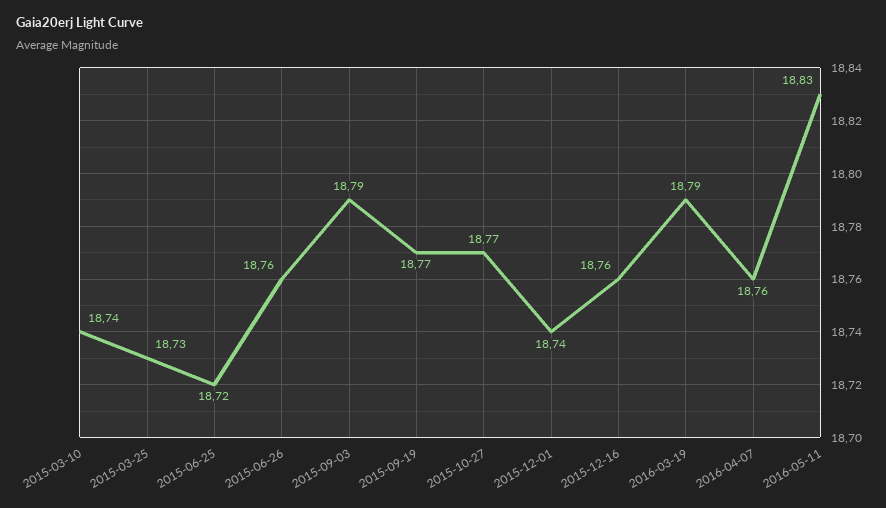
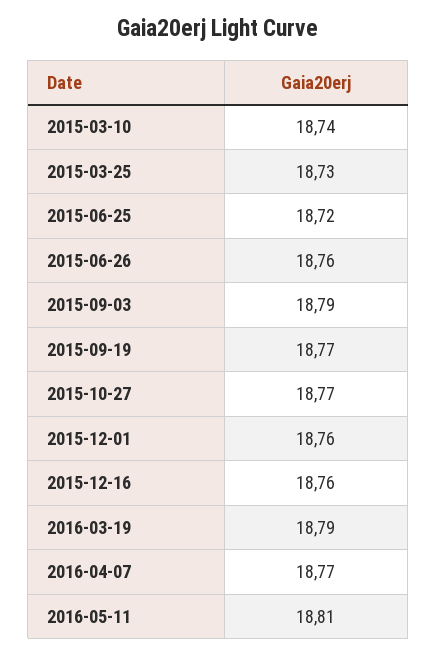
2015-12-01: 18.74 -> 18.76
2016-04-07: 18.76 -> 18.77
2016-05-11: 18.83 -> 18.81

